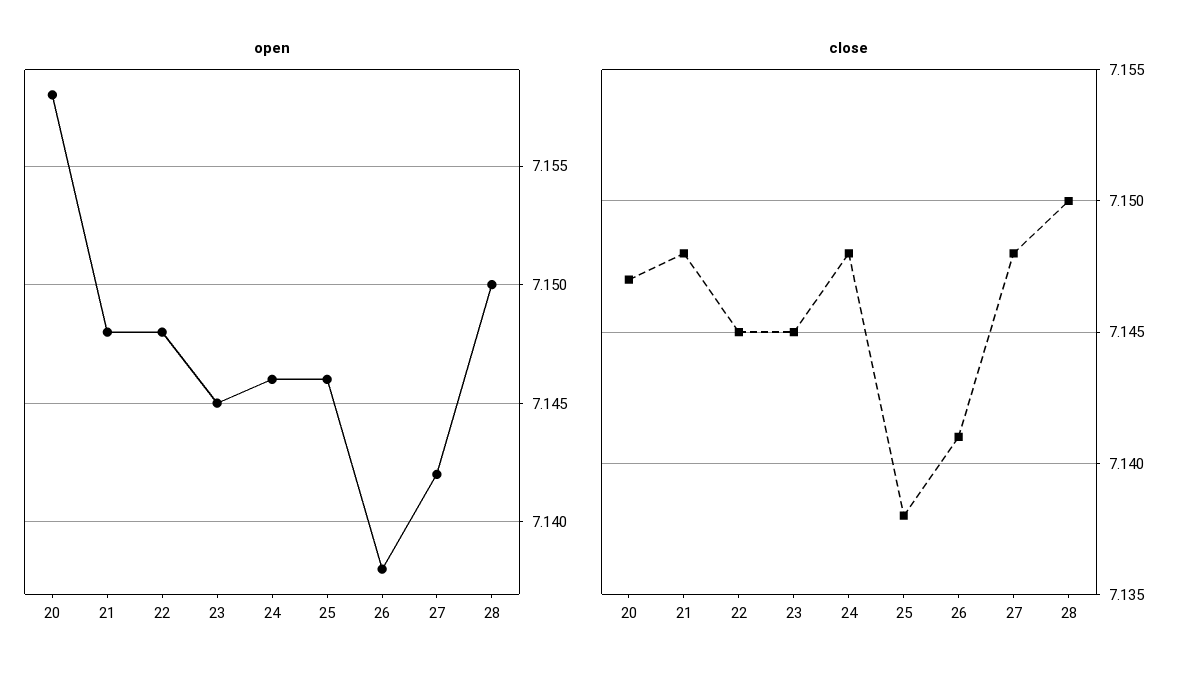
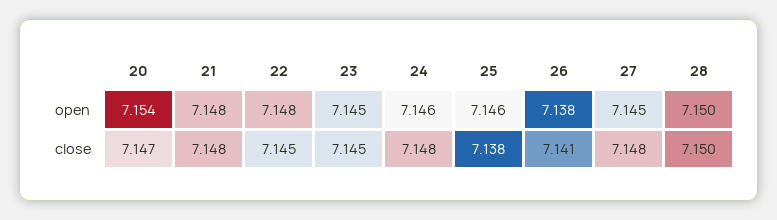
open, 20: 7.158 -> 7.154
open, 27: 7.142 -> 7.145

